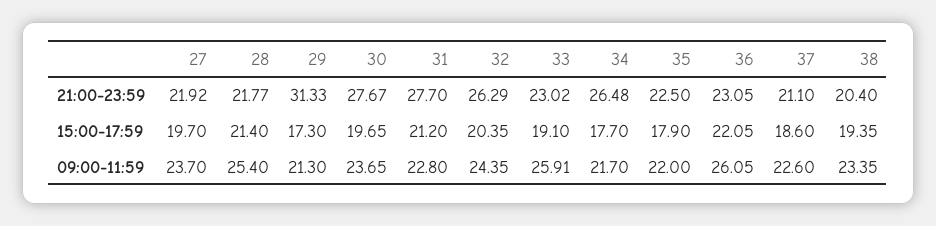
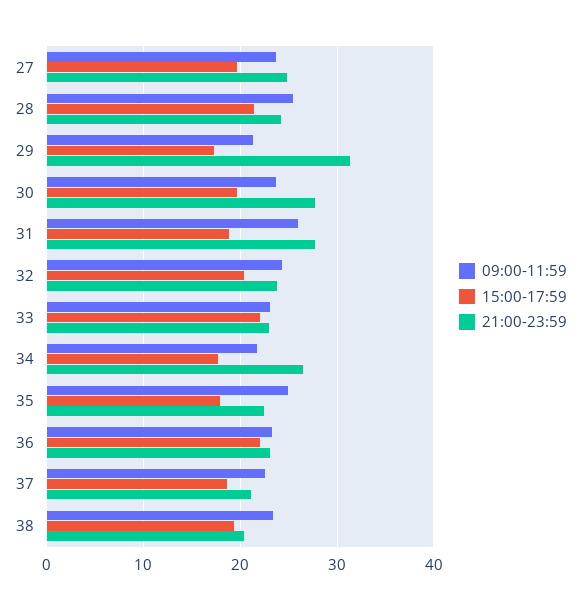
21:00-23:59, 27: 21.92 -> 25
21:00-23:59, 28: 21.77 -> 24
21:00-23:59, 32: 26.29 -> 24
15:00-17:59, 31: 21.2 -> 19
15:00-17:59, 33: 19.1 -> 22
09:00-11:59, 31: 22.8 -> 26
09:00-11:59, 33: 25.91 -> 23
09:00-11:59, 35: 22 -> 25
09:00-11:59, 36: 26.05 -> 23

